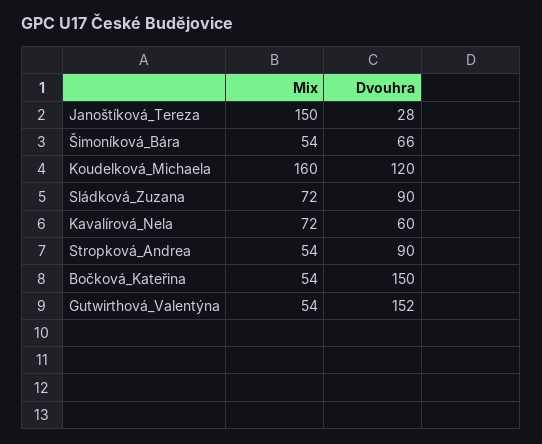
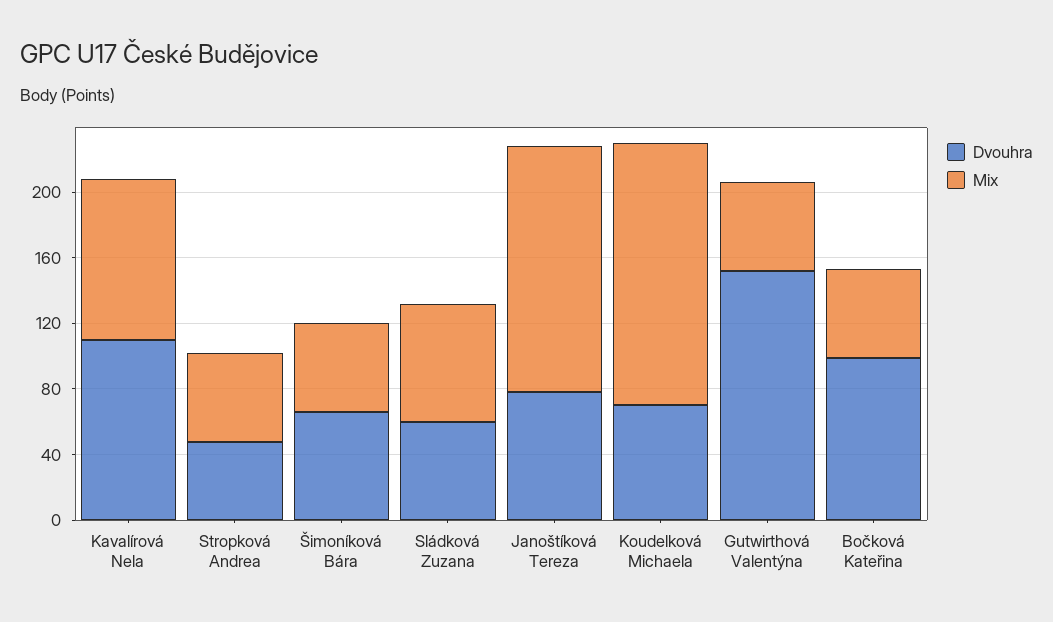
Dvouhra, Janoštíková_Tereza: 28 -> 80
Dvouhra, Koudelková_Michaela: 120 -> 70
Dvouhra, Sládková_Zuzana: 90 -> 60
Mix, Kavalírová_Nela: 72 -> 100
Dvouhra, Kavalírová_Nela: 60 -> 110
Dvouhra, Stropková_Andrea: 90 -> 50
Dvouhra, Bočková_Kateřina: 150 -> 100

